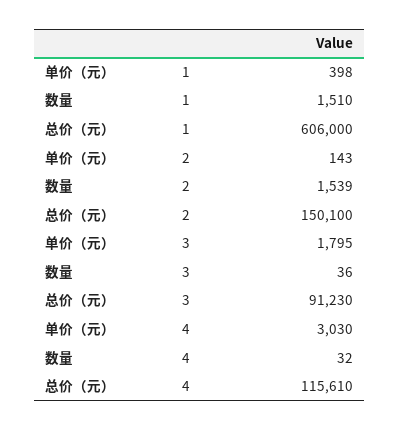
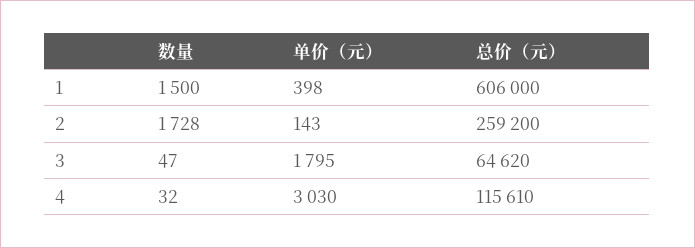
数量, 1: 1510 -> 1500
数量, 2: 1539 -> 1728
总价（元）, 2: 150100 -> 259200
数量, 3: 36 -> 47
总价（元）, 3: 91230 -> 64620

